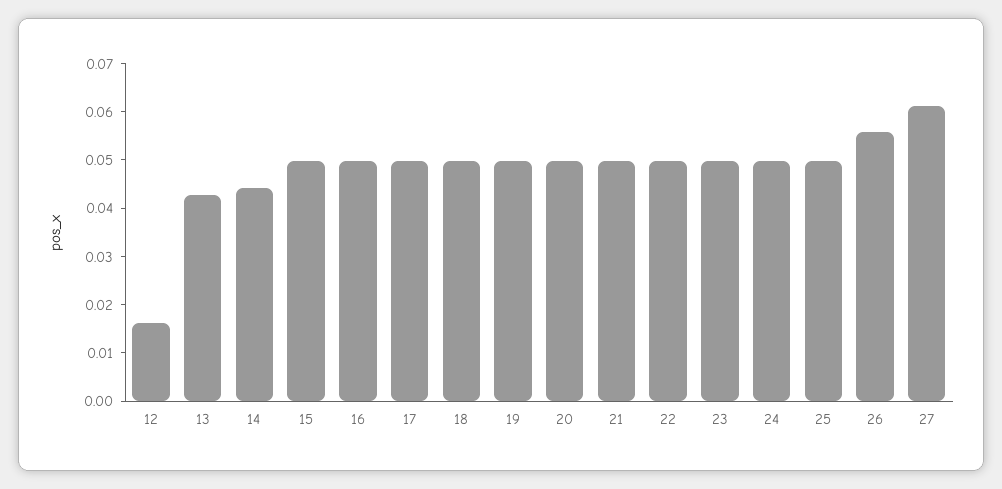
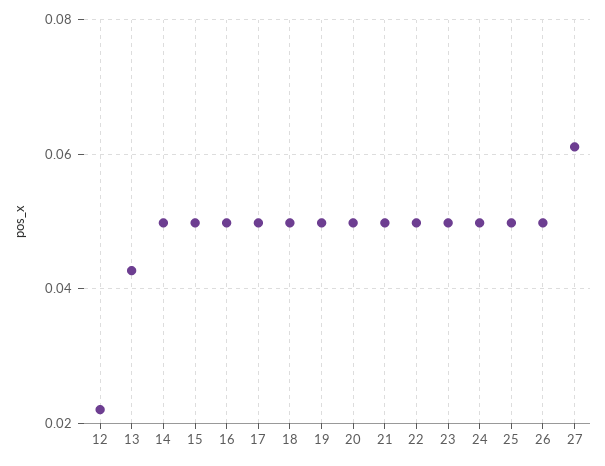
12: 0.016 -> 0.022
14: 0.044 -> 0.05
26: 0.056 -> 0.05

